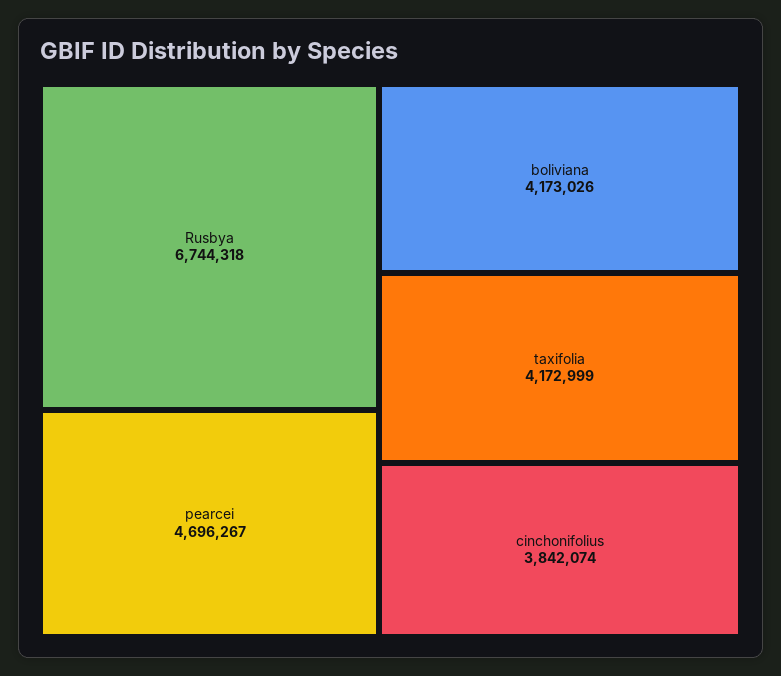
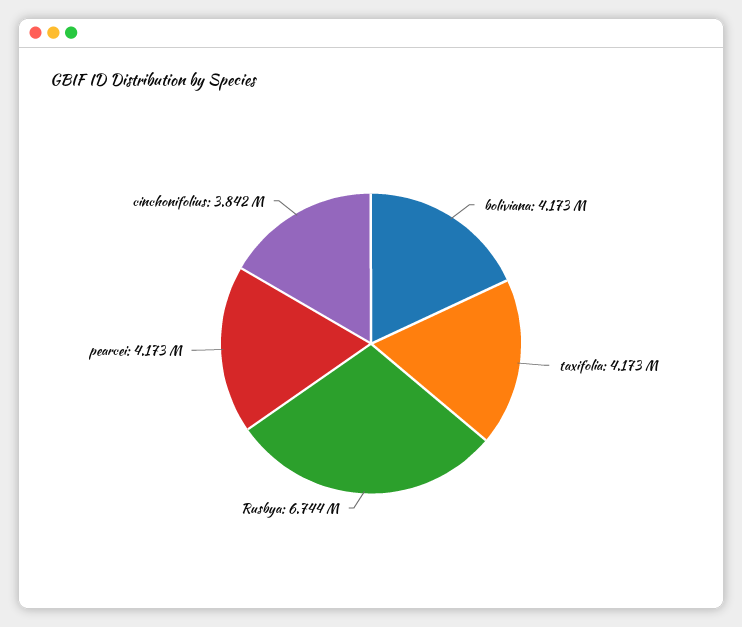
pearcei: 4696267 -> 4173000

